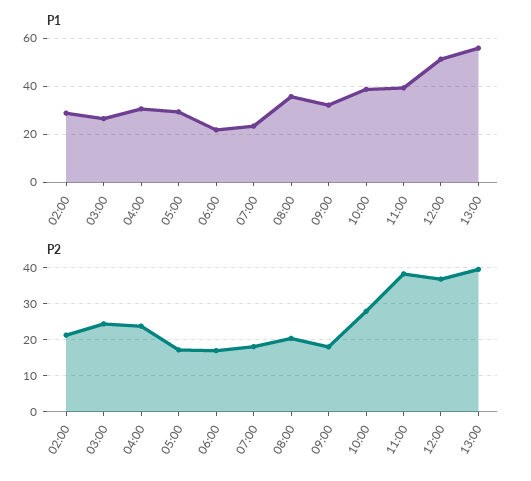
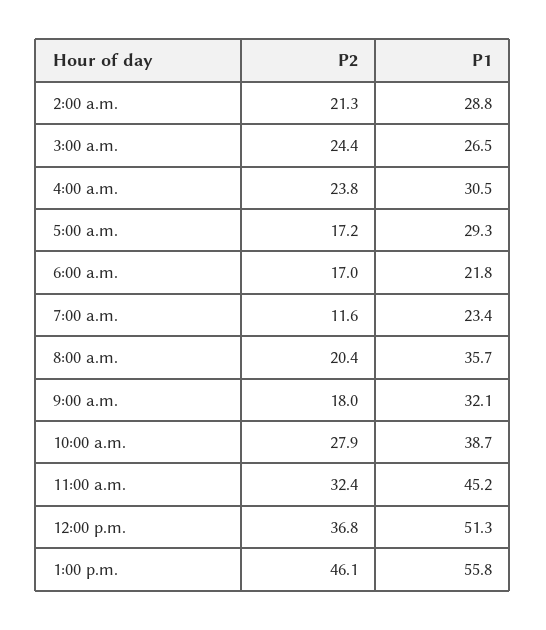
P1, 11:00: 40 -> 45.2
P2, 07:00: 18 -> 11.6
P2, 11:00: 38 -> 32.4
P2, 13:00: 40 -> 46.1

